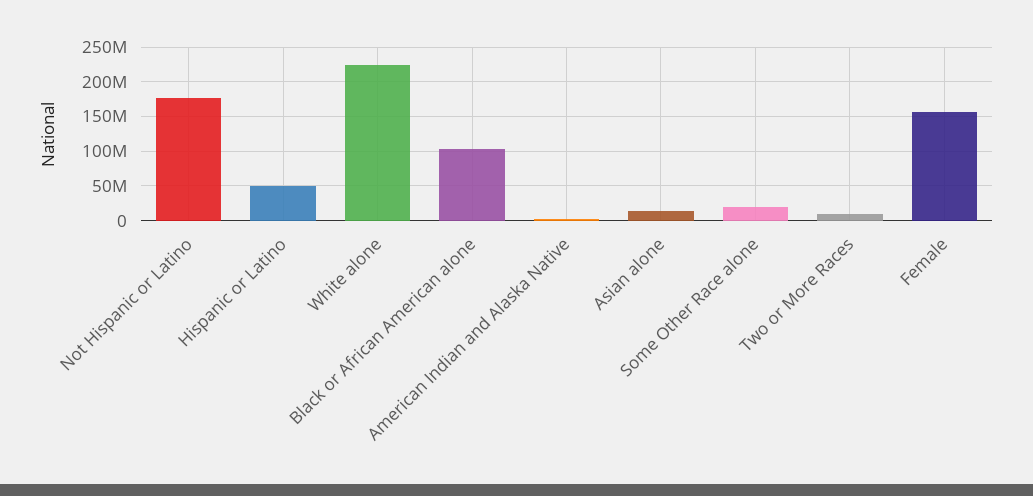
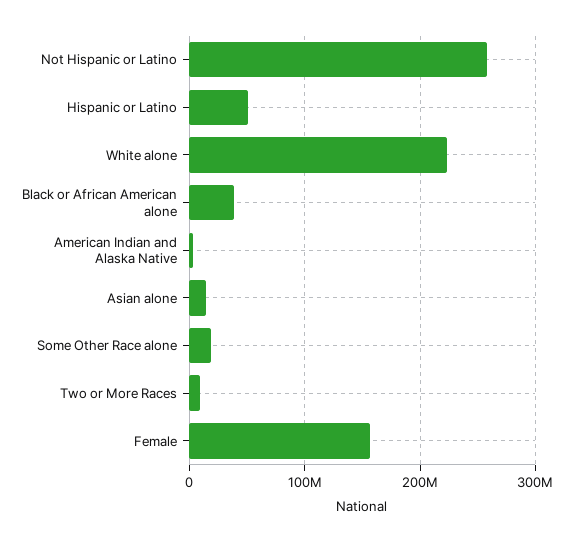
Not Hispanic or Latino: 180000000 -> 260000000
Black or African American alone: 100000000 -> 40000000

